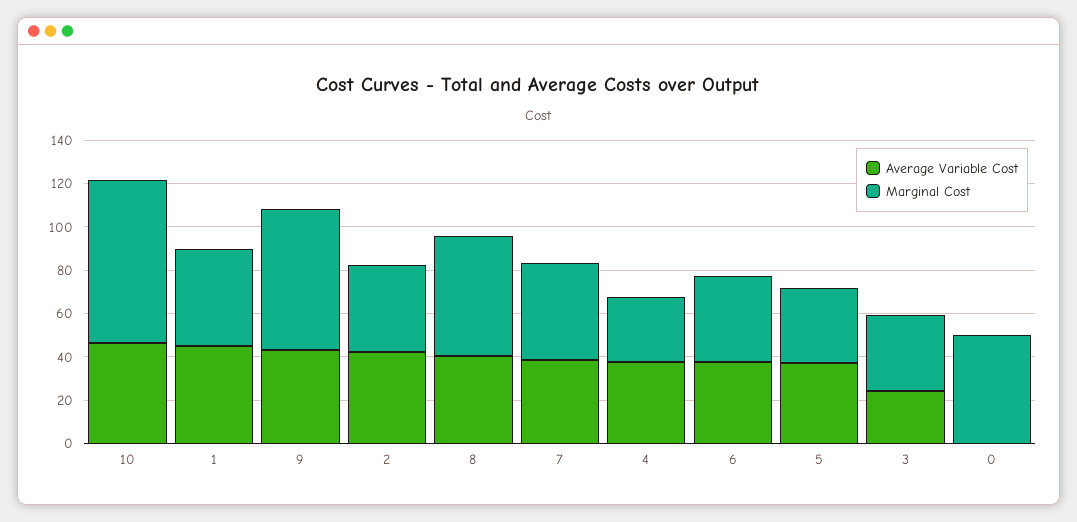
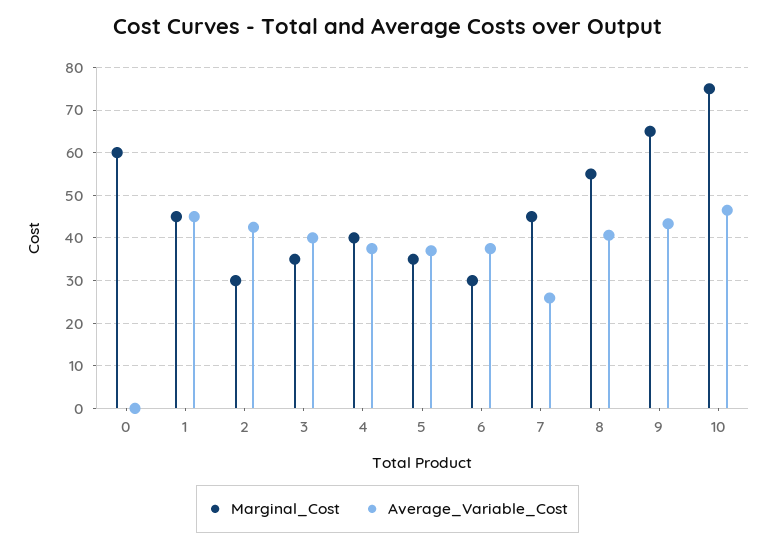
Marginal Cost, 2: 40 -> 30
Average Variable Cost, 7: 40 -> 26
Marginal Cost, 4: 30 -> 40
Marginal Cost, 6: 40 -> 30
Average Variable Cost, 3: 25 -> 40
Marginal Cost, 0: 50 -> 60

